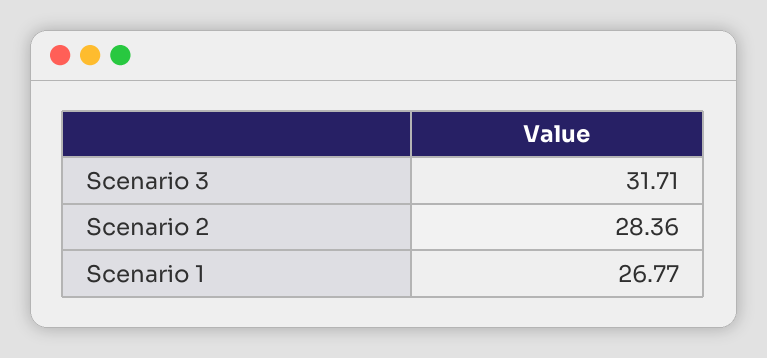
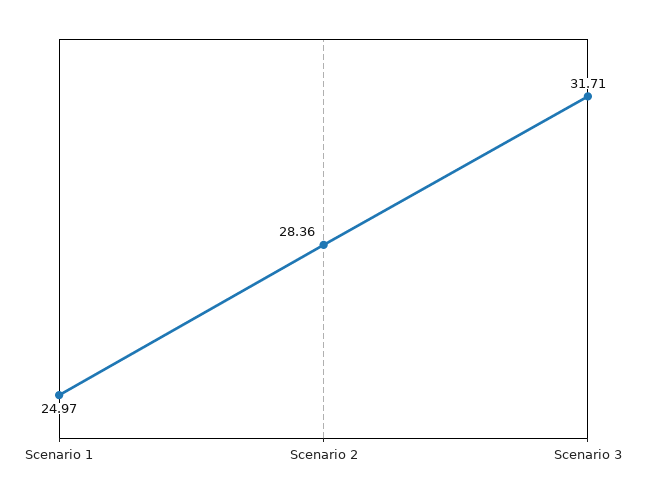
Scenario 1: 26.77 -> 24.97

